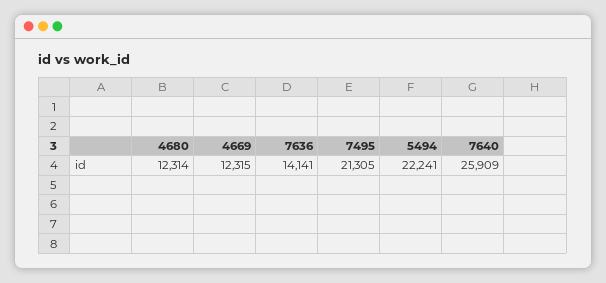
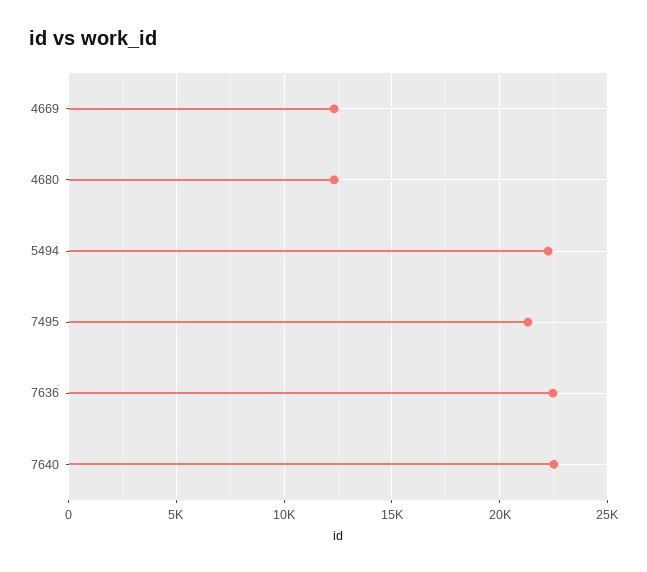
7636: 14141 -> 22500
7640: 25909 -> 22500

